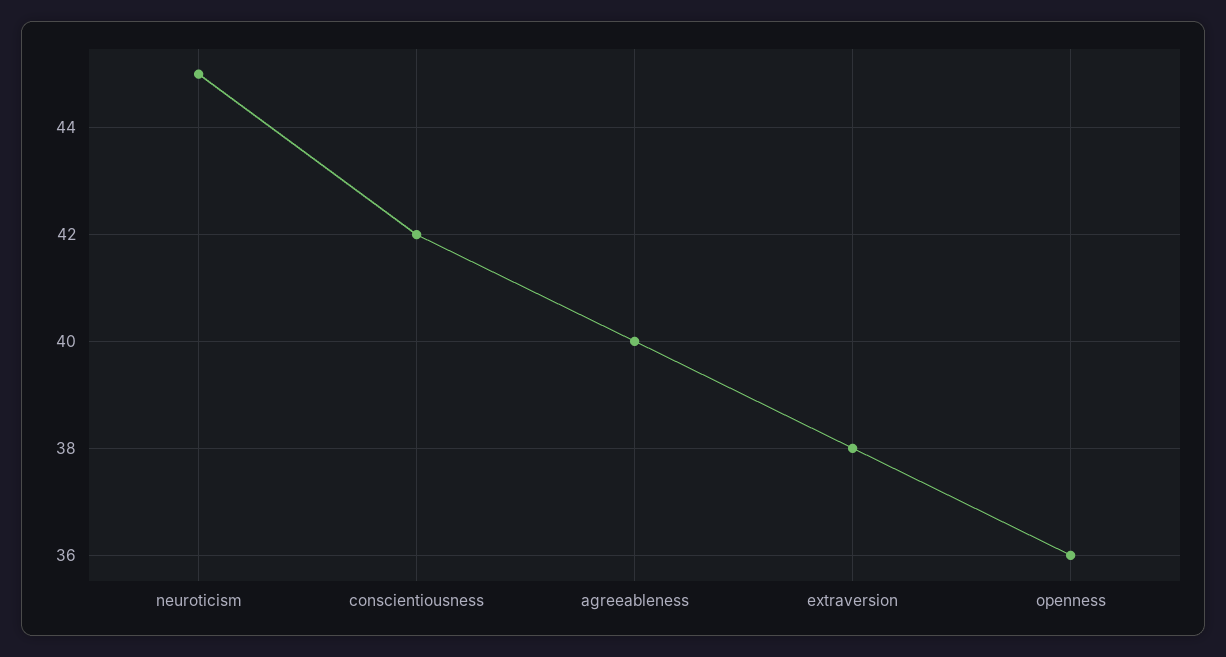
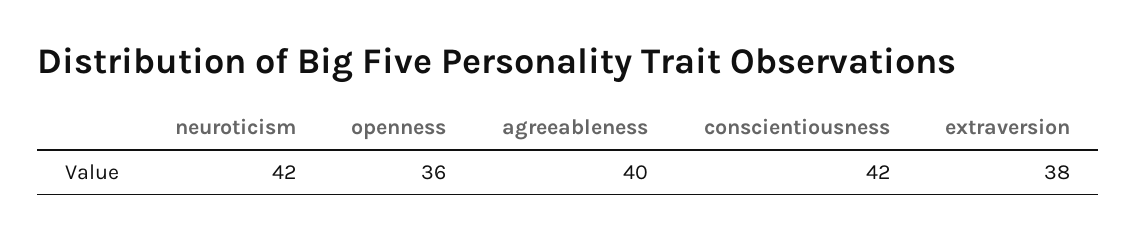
neuroticism: 45 -> 42

